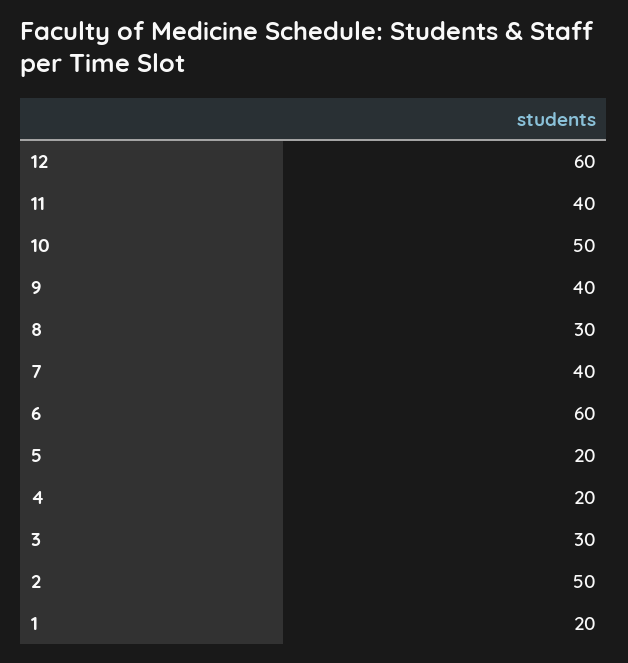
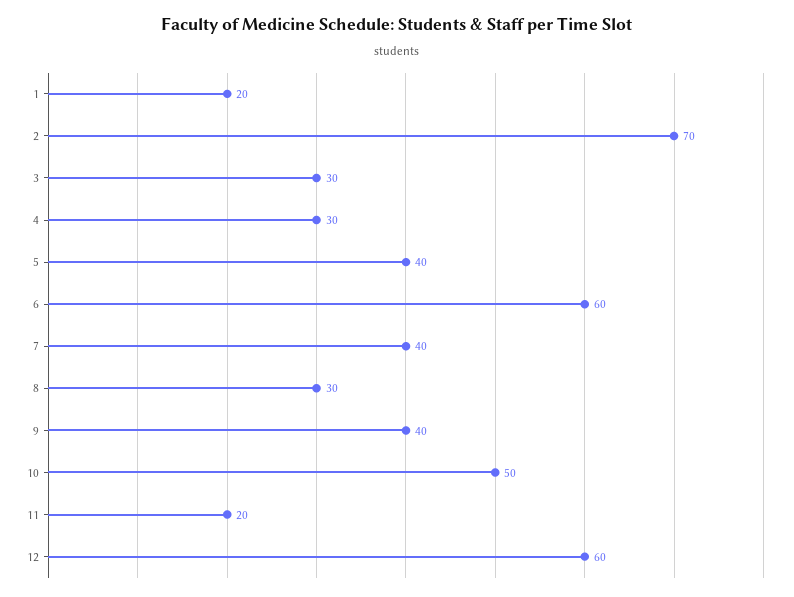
11: 40 -> 20
5: 20 -> 40
4: 20 -> 30
2: 50 -> 70

